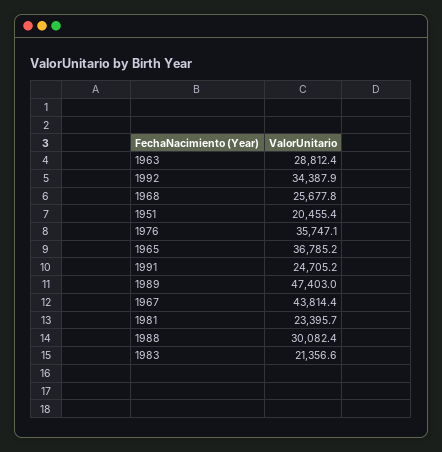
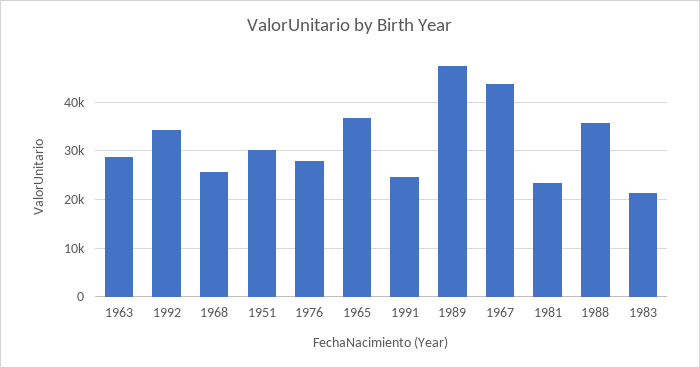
1951: 20455.4 -> 30000
1976: 35747.1 -> 28000
1988: 30082.4 -> 36000

